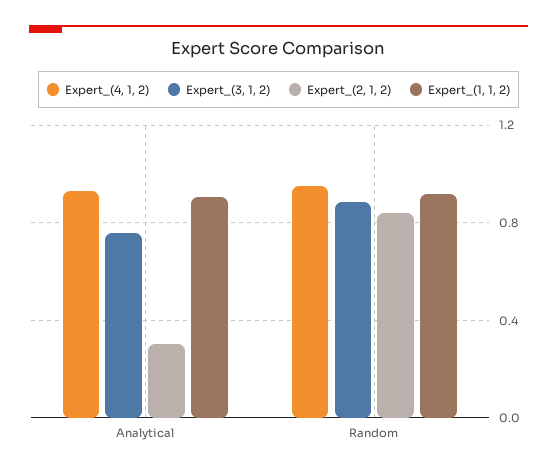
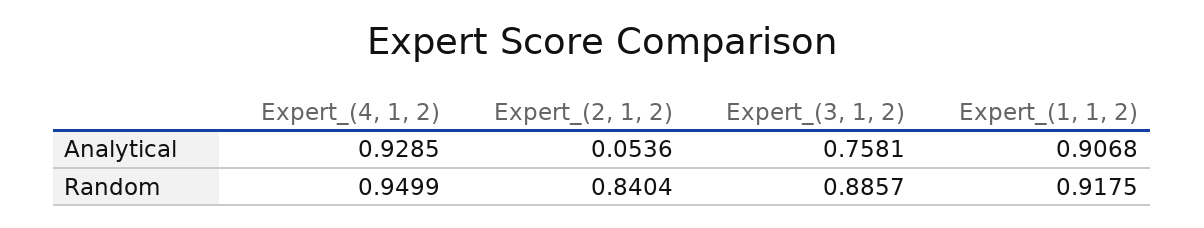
Expert_(2, 1, 2), Analytical: 0.3 -> 0.0536

